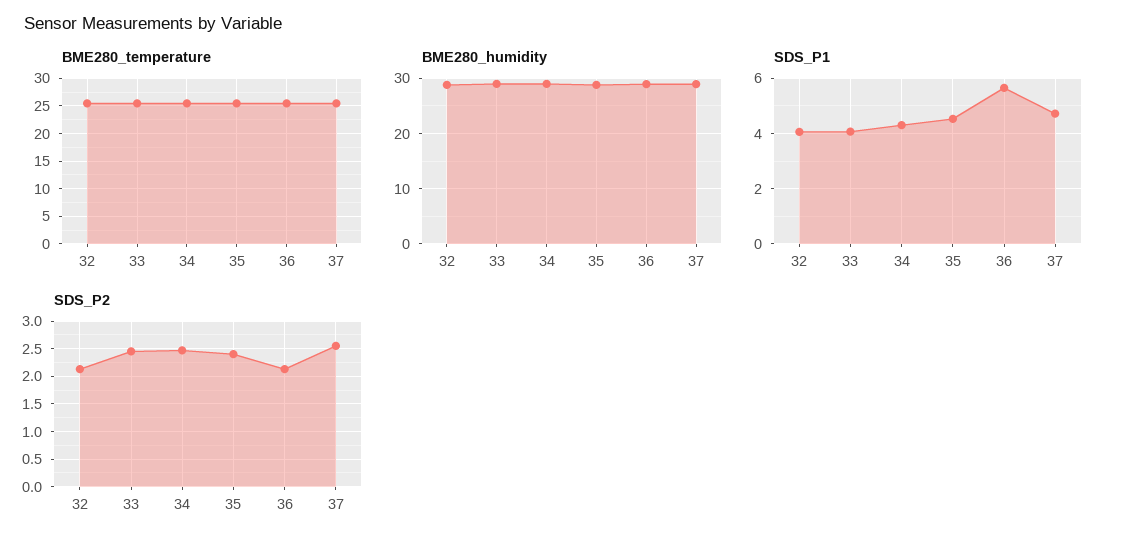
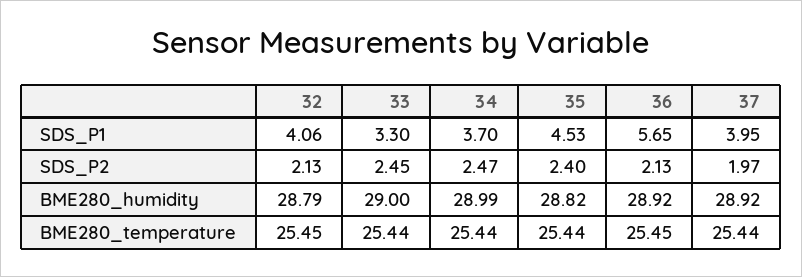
SDS_P1, 33: 4 -> 3.3
SDS_P1, 34: 4.25 -> 3.7
SDS_P1, 37: 4.75 -> 3.95
SDS_P2, 37: 2.5 -> 1.97

